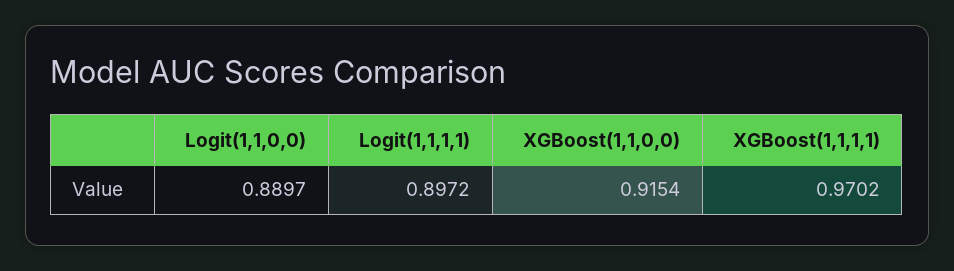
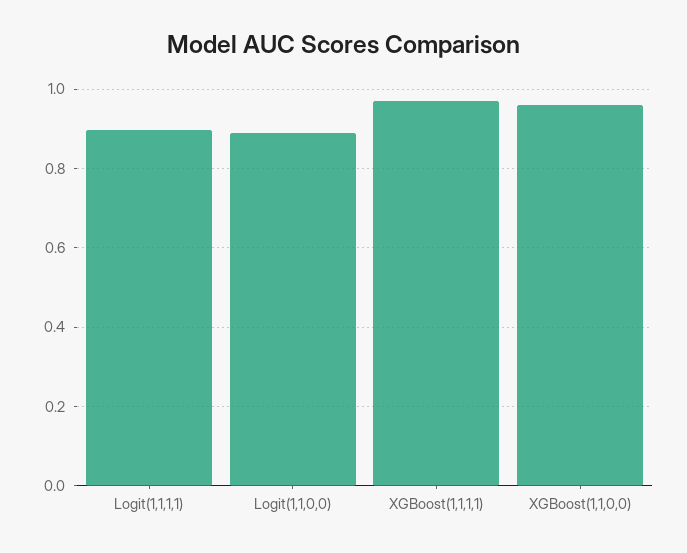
XGBoost(1,1,0,0): 0.9154 -> 0.96

